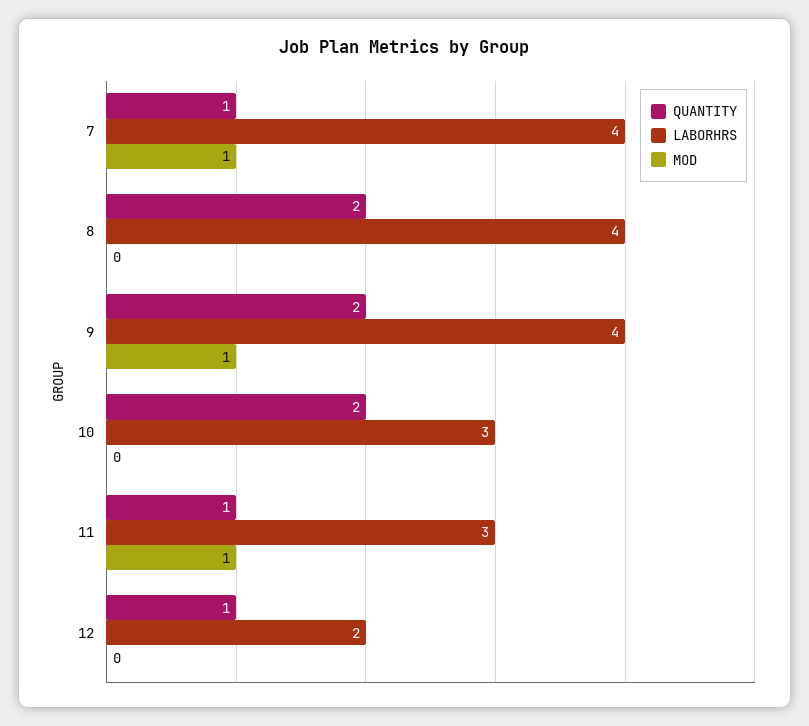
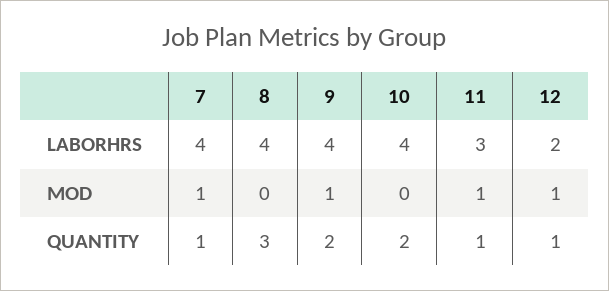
QUANTITY, 8: 2 -> 3
LABORHRS, 10: 3 -> 4
MOD, 12: 0 -> 1

